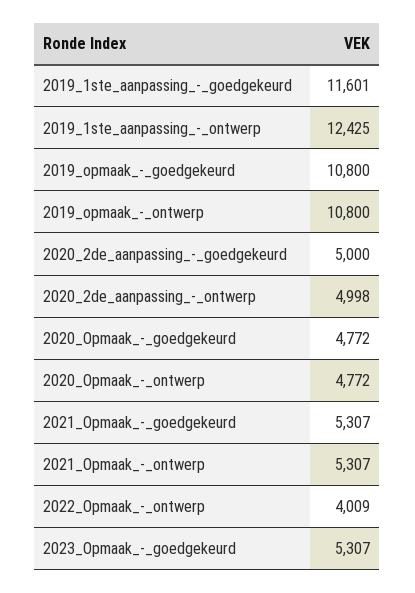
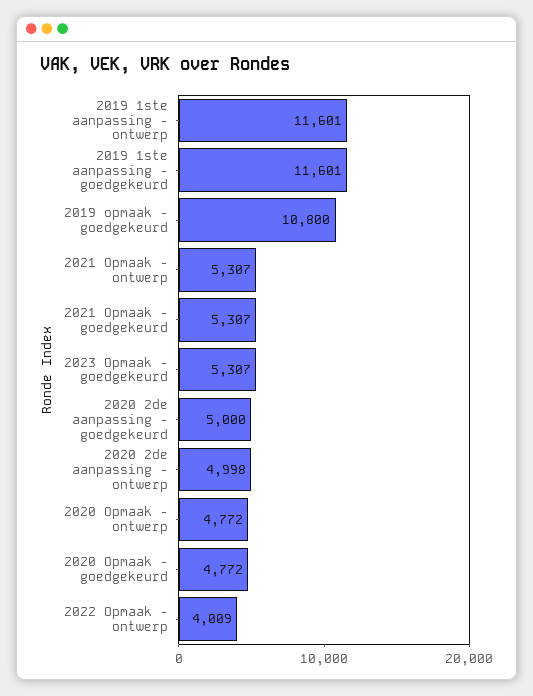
2019_1ste_aanpassing_-_ontwerp: 12425 -> 11601
2019_opmaak_-_ontwerp: 10800 -> none

